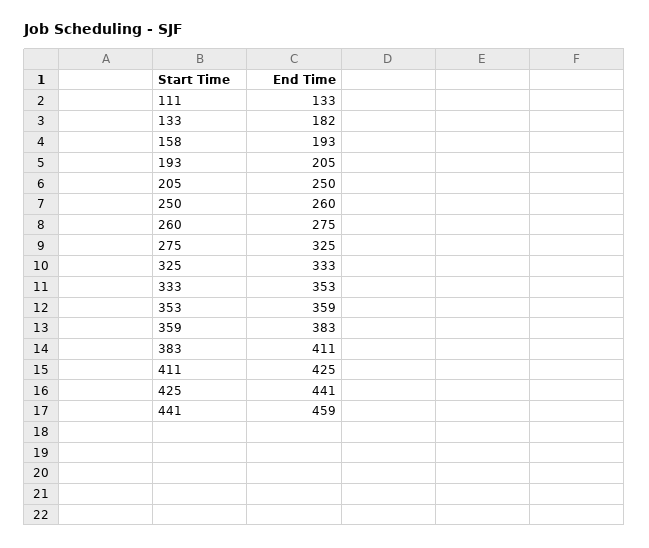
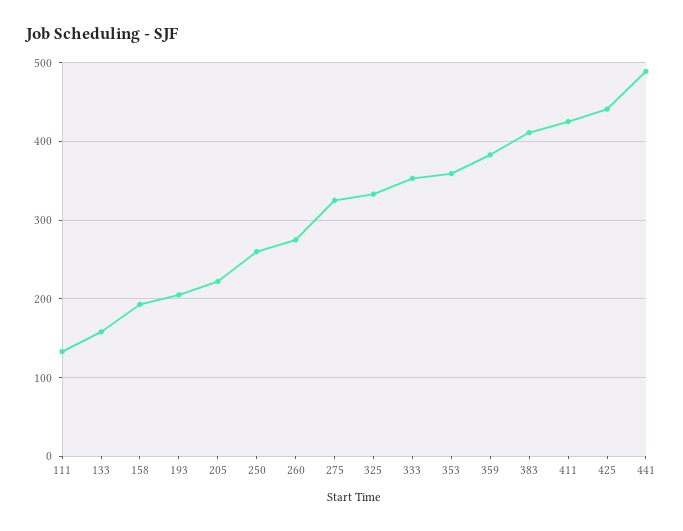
133: 182 -> 160
205: 250 -> 220
441: 459 -> 490

